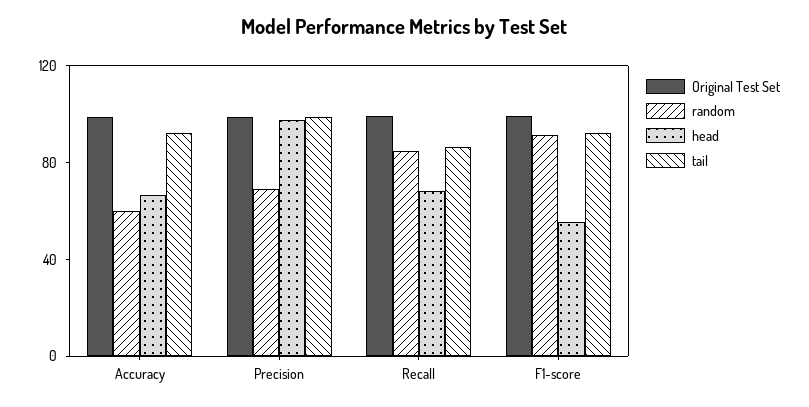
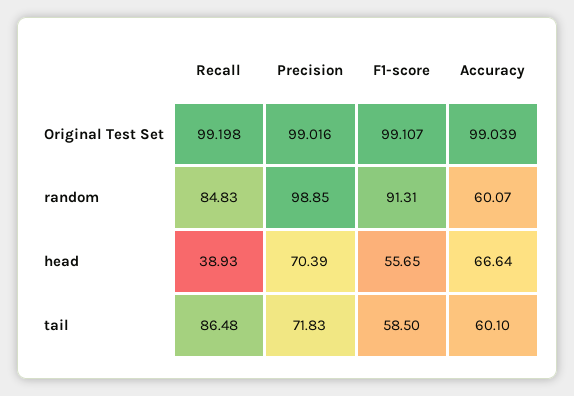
tail, Accuracy: 90 -> 60.1
random, Precision: 70 -> 98.85
head, Precision: 100 -> 70.39
tail, Precision: 100 -> 71.83
head, Recall: 70 -> 38.93
tail, F1-score: 90 -> 58.5

